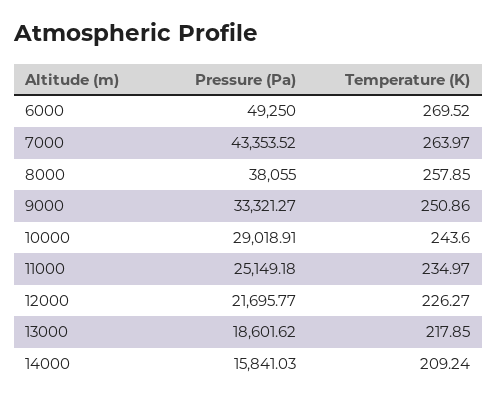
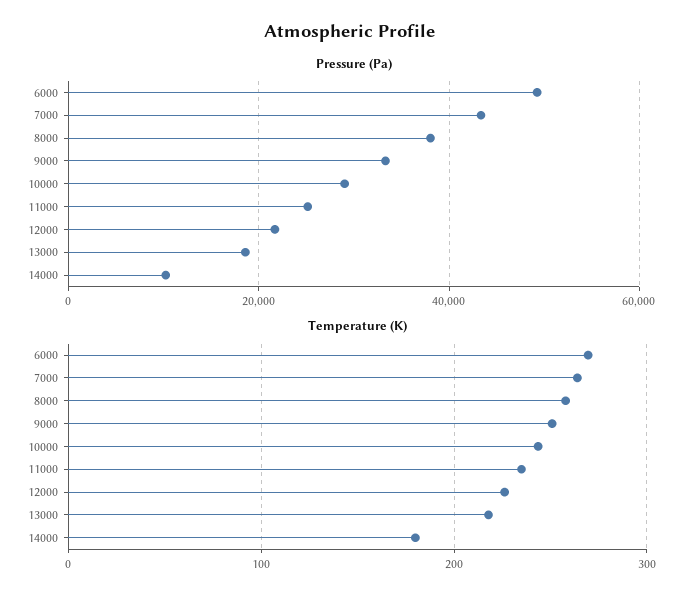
Pressure (Pa), 14000: 15841.03 -> 10000
Temperature (K), 14000: 209.24 -> 180

